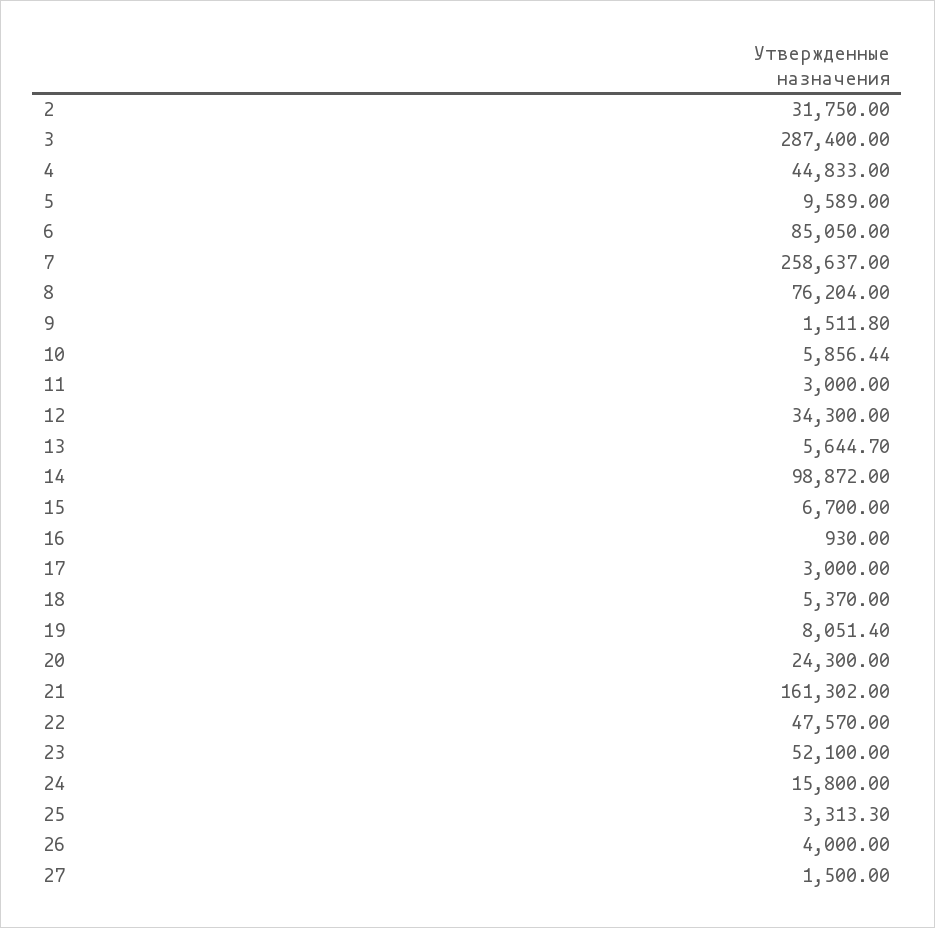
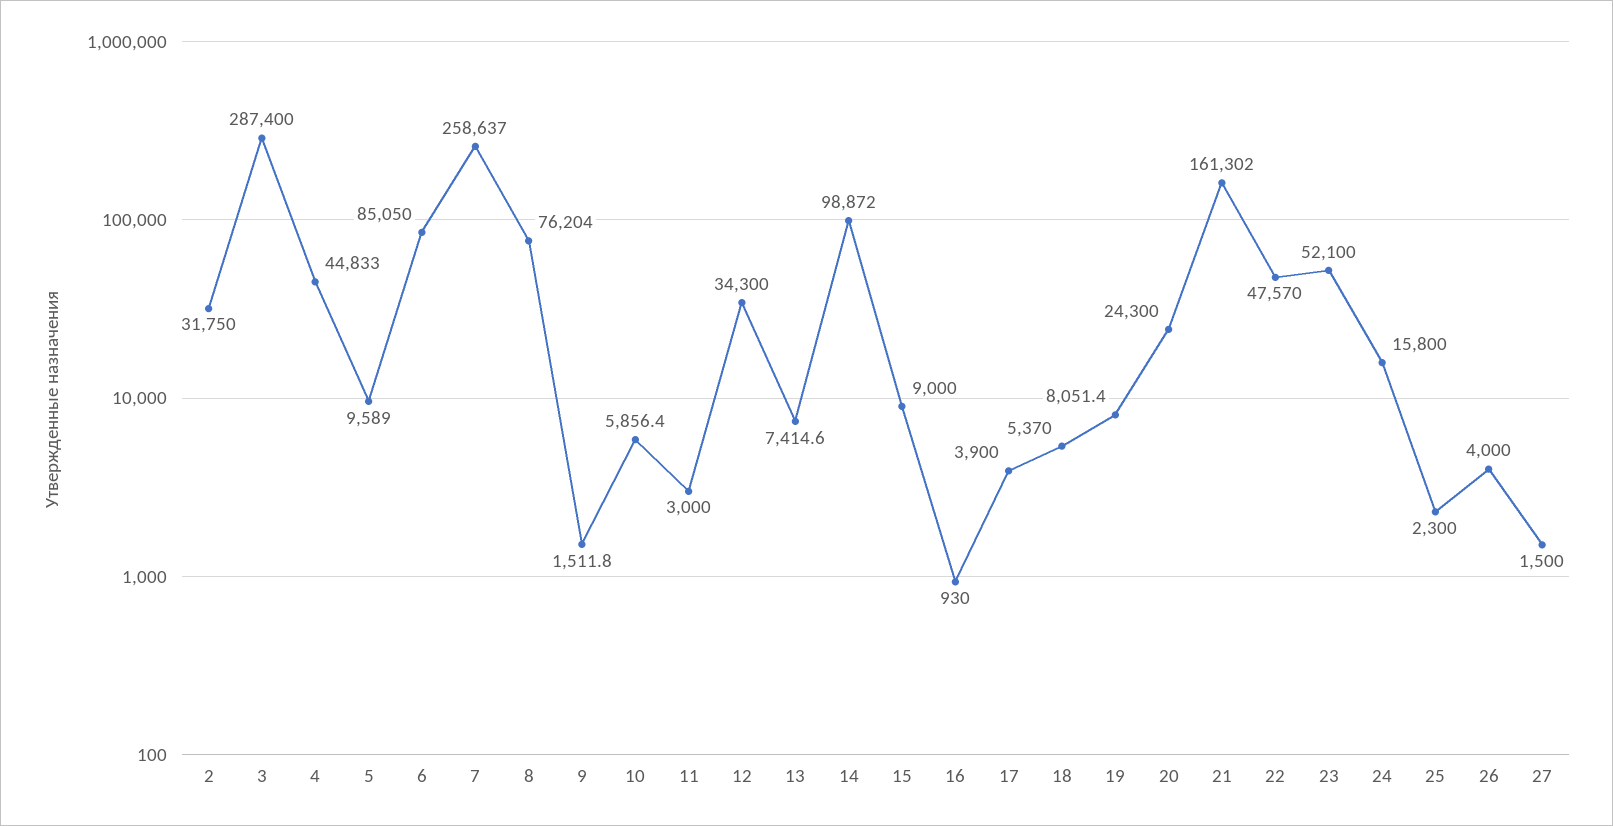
13: 5644.7 -> 7414.6
15: 6700 -> 9000
17: 3000 -> 3900
25: 3313.3 -> 2300

